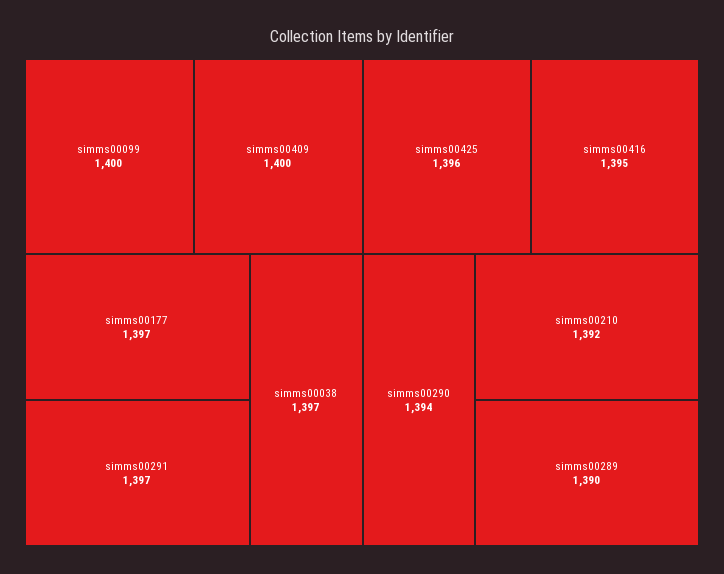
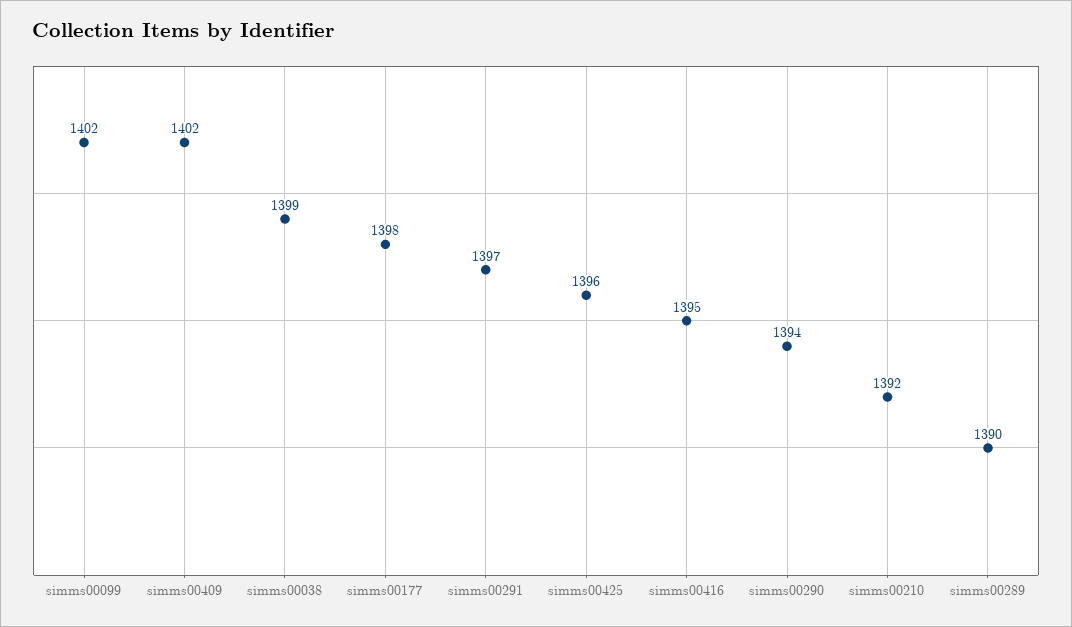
simms00099: 1400 -> 1402
simms00409: 1400 -> 1402
simms00177: 1397 -> 1398
simms00038: 1397 -> 1399

